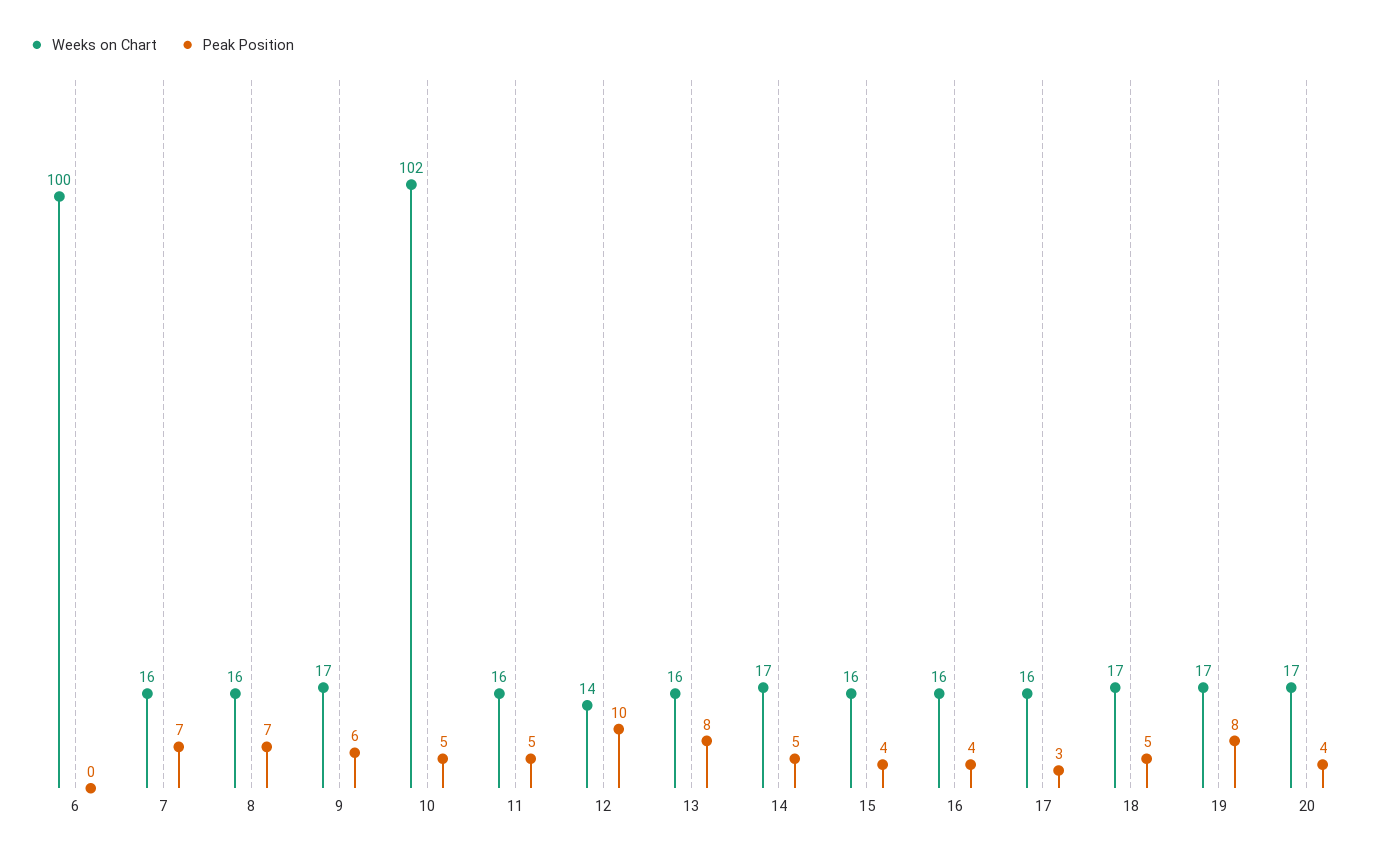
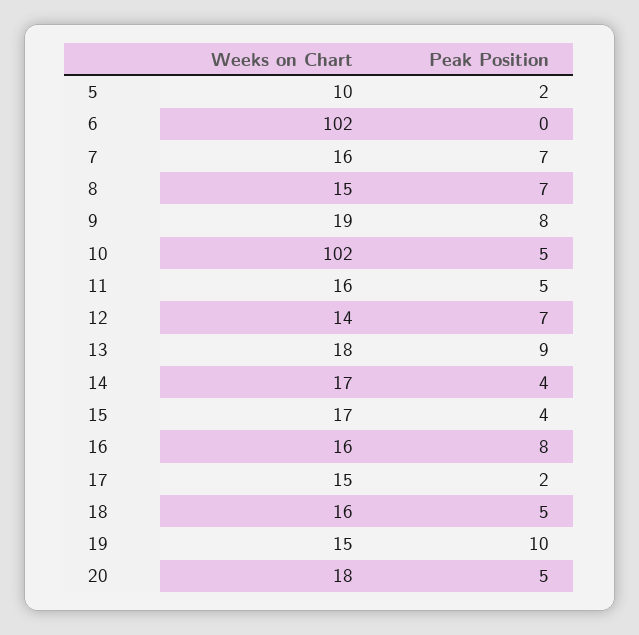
Weeks on Chart, 6: 100 -> 102
Weeks on Chart, 8: 16 -> 15
Weeks on Chart, 9: 17 -> 19
Peak Position, 9: 6 -> 8
Peak Position, 12: 10 -> 7
Weeks on Chart, 13: 16 -> 18
Peak Position, 13: 8 -> 9
Peak Position, 14: 5 -> 4
Weeks on Chart, 15: 16 -> 17
Peak Position, 16: 4 -> 8
Weeks on Chart, 17: 16 -> 15
Peak Position, 17: 3 -> 2
Weeks on Chart, 18: 17 -> 16
Weeks on Chart, 19: 17 -> 15
Peak Position, 19: 8 -> 10
Weeks on Chart, 20: 17 -> 18
Peak Position, 20: 4 -> 5
Weeks on Chart, 5: none -> 10
Peak Position, 5: none -> 2

